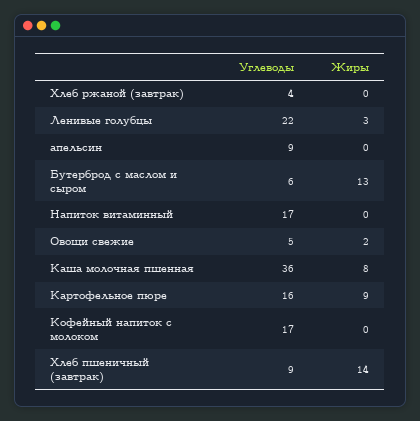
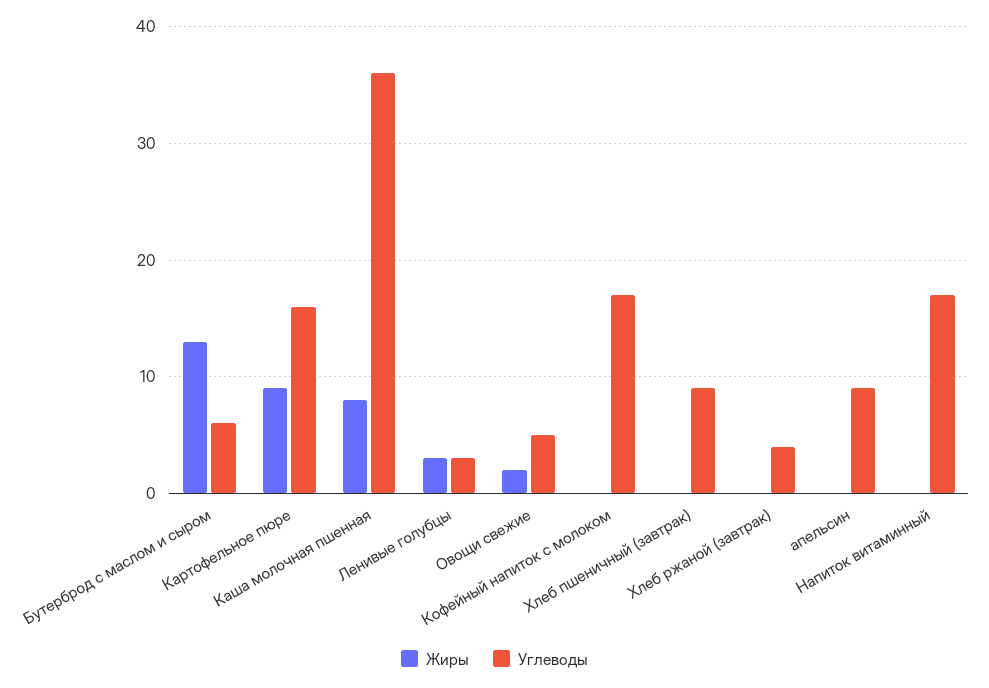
Углеводы, Ленивые голубцы: 22 -> 3
Жиры, Хлеб пшеничный (завтрак): 14 -> 0

